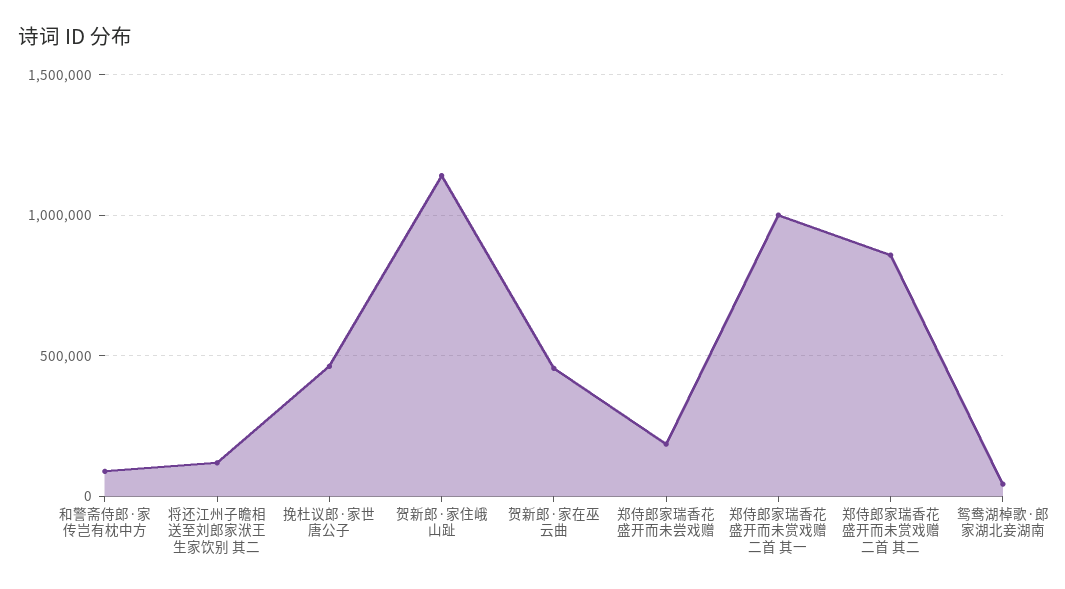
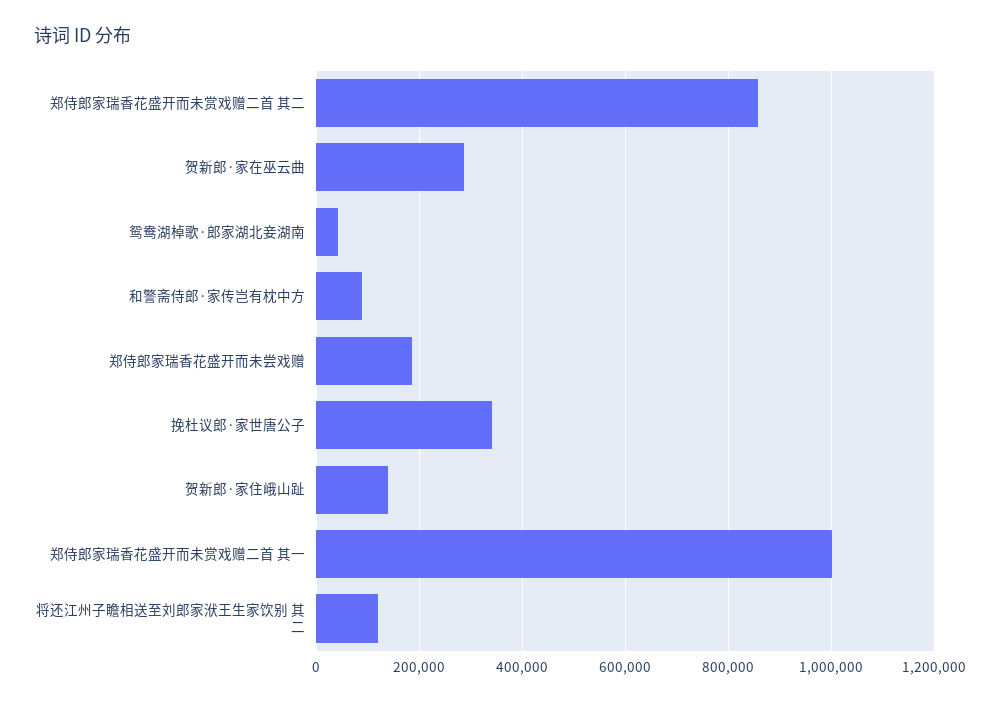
挽杜议郎·家世唐公子: 450000 -> 340000
贺新郎·家住峨山趾: 1150000 -> 140000
贺新郎·家在巫云曲: 450000 -> 280000

